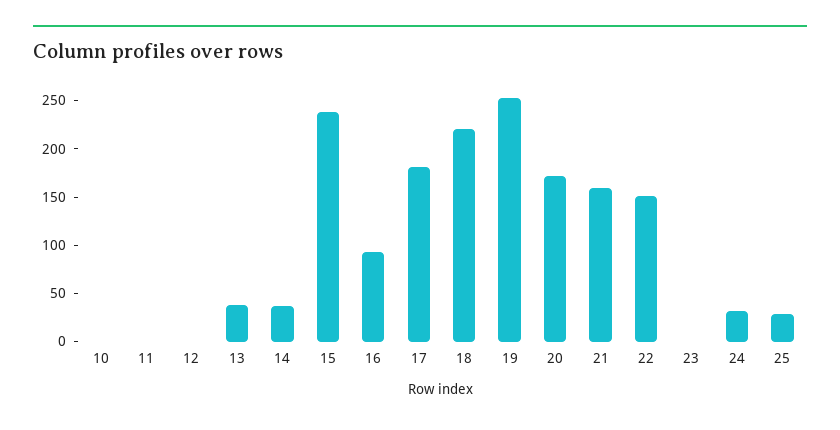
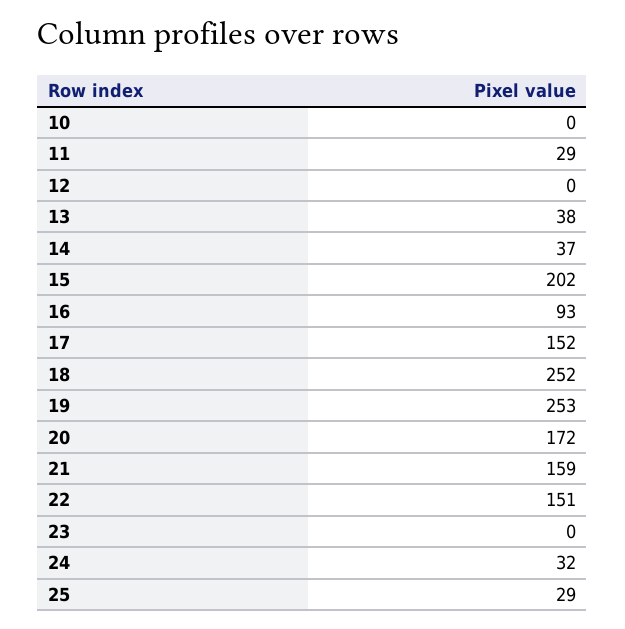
11: 0 -> 29
15: 240 -> 202
17: 180 -> 152
18: 220 -> 252

